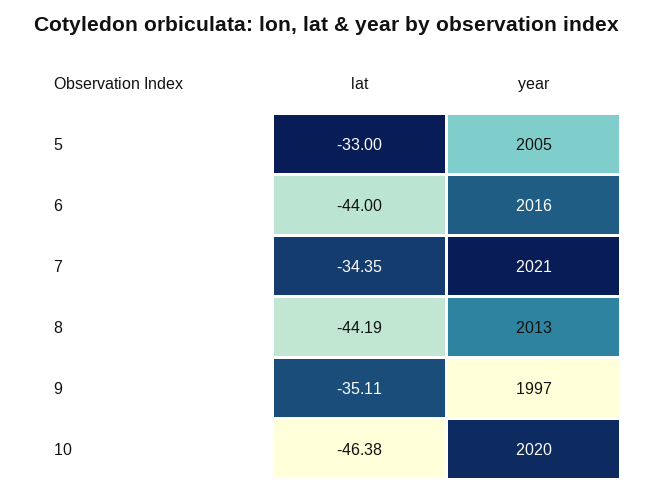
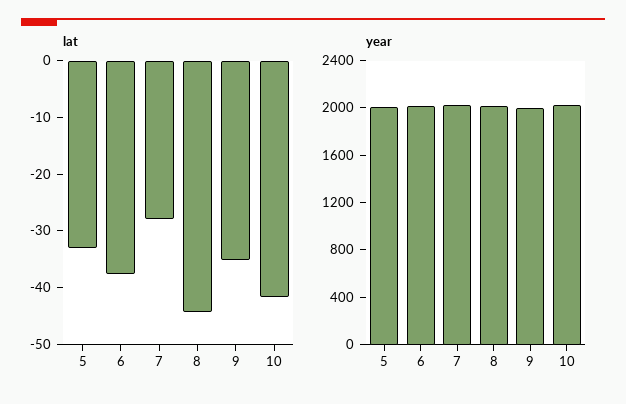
lat, 6: -44 -> -38
lat, 7: -34.35 -> -28
lat, 10: -46.38 -> -42

